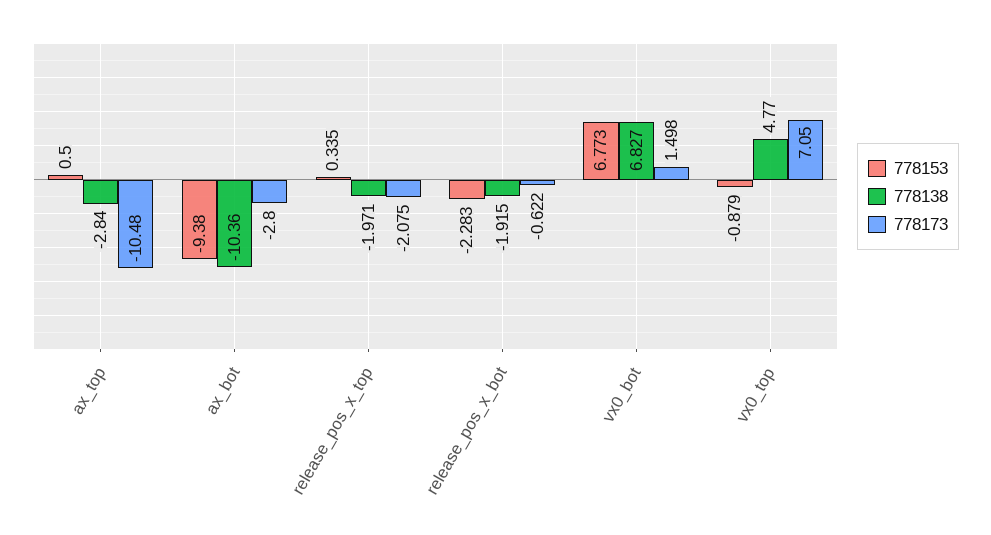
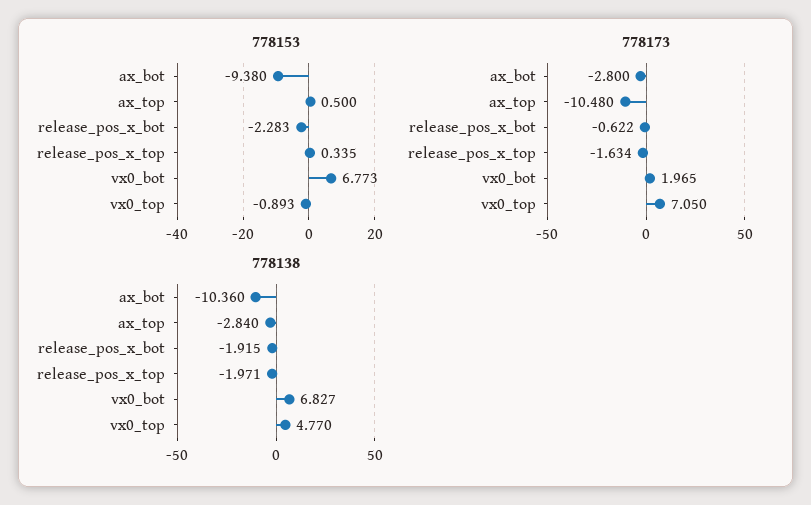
778173, release_pos_x_top: -2.075 -> -1.634
778173, vx0_bot: 1.498 -> 1.965
778153, vx0_top: -0.879 -> -0.893

